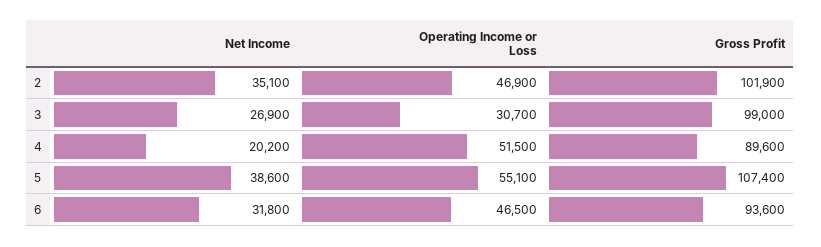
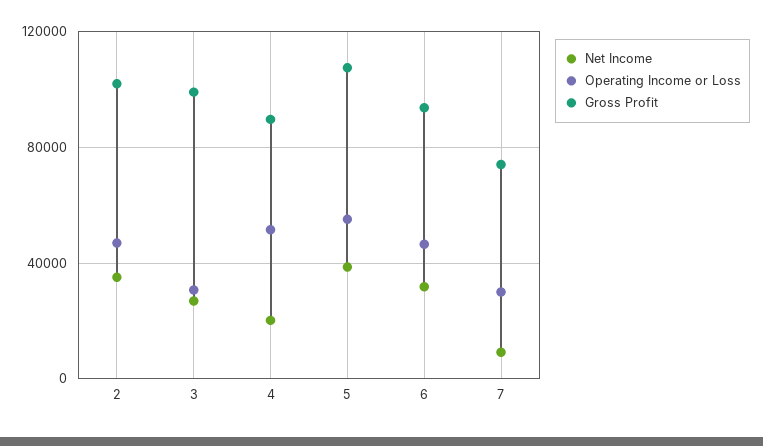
Net Income, 7: none -> 10000
Operating Income or Loss, 7: none -> 30000
Gross Profit, 7: none -> 75000

